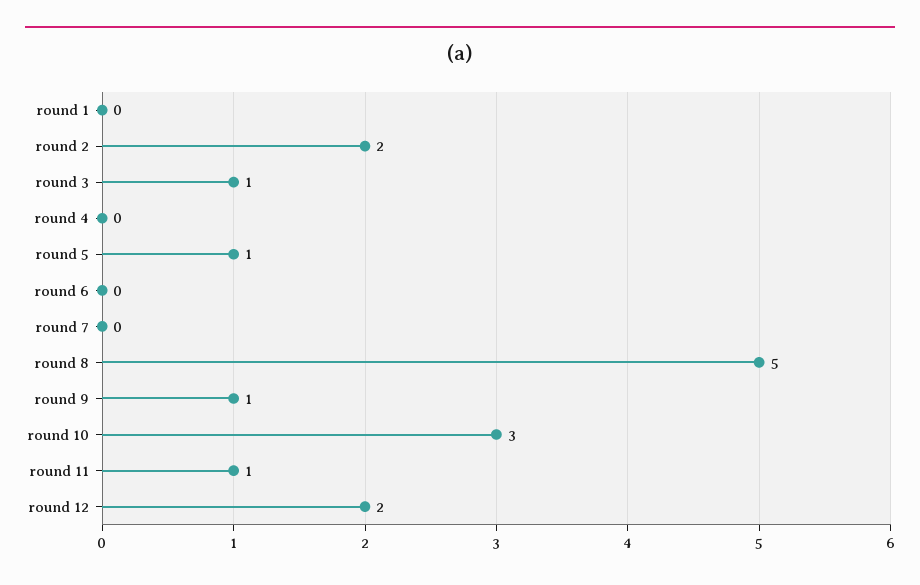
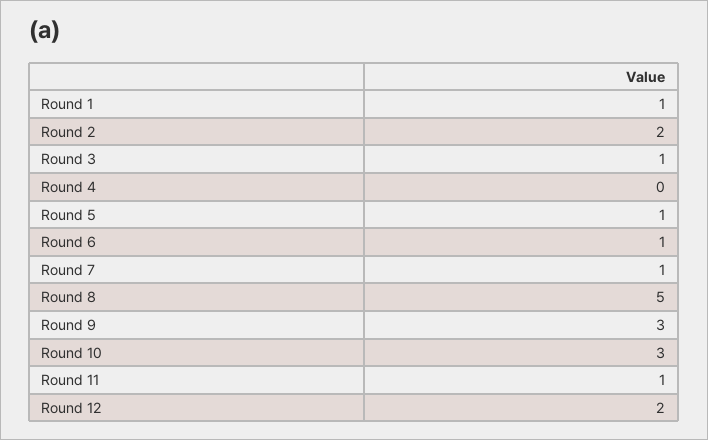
round 1: 0 -> 1
round 6: 0 -> 1
round 7: 0 -> 1
round 9: 1 -> 3

